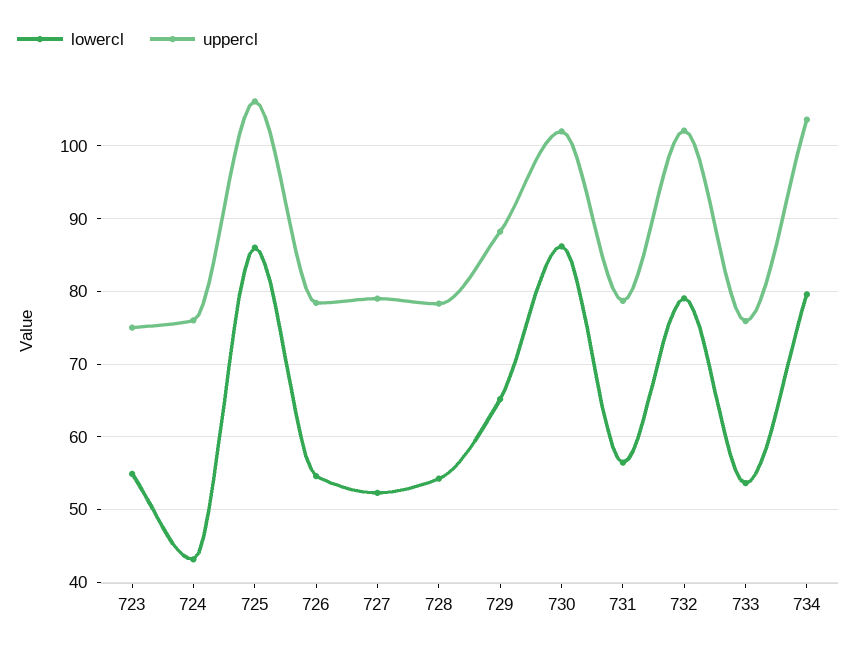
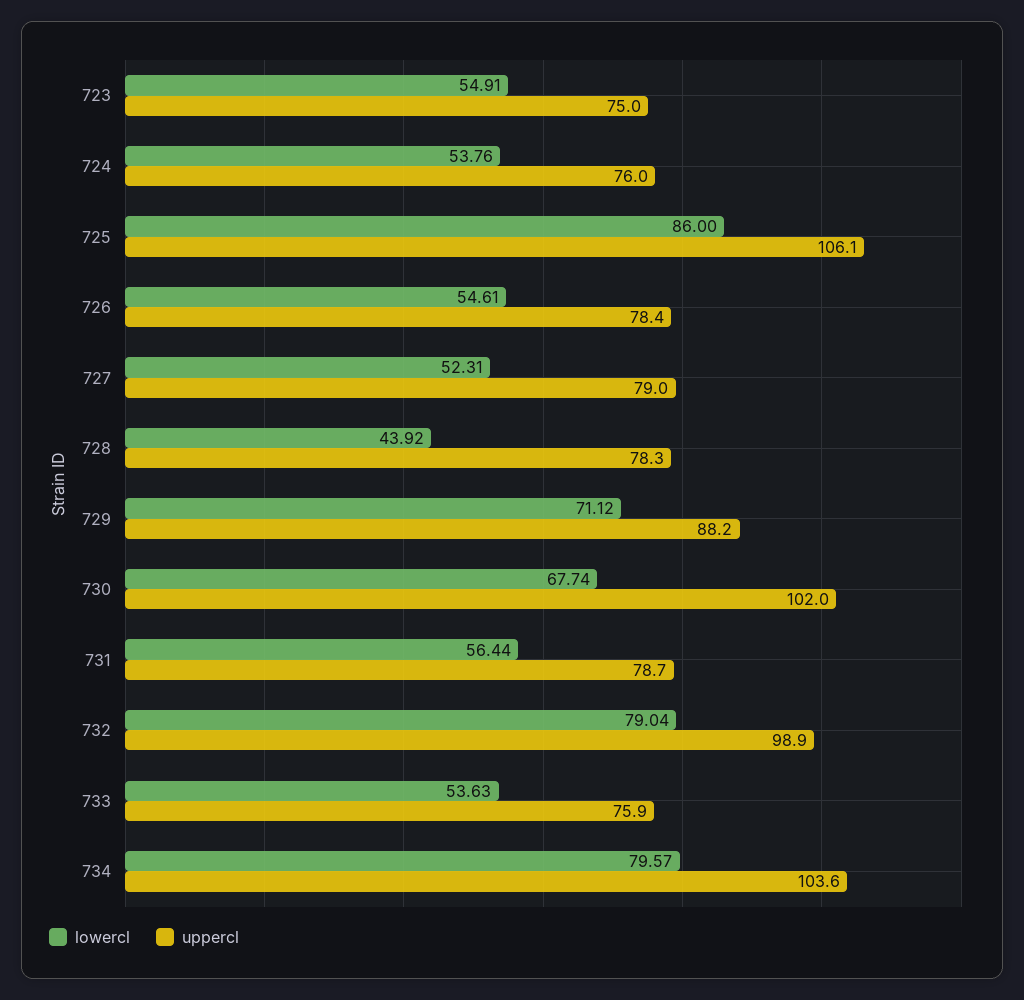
lowercl, 724: 43 -> 53.76
lowercl, 728: 54 -> 43.92
lowercl, 729: 65 -> 71.12
lowercl, 730: 86 -> 67.74
uppercl, 732: 102 -> 98.9

